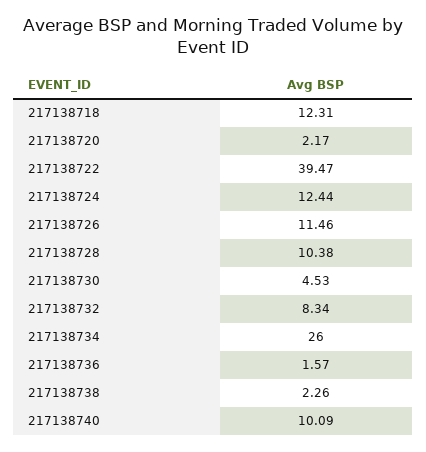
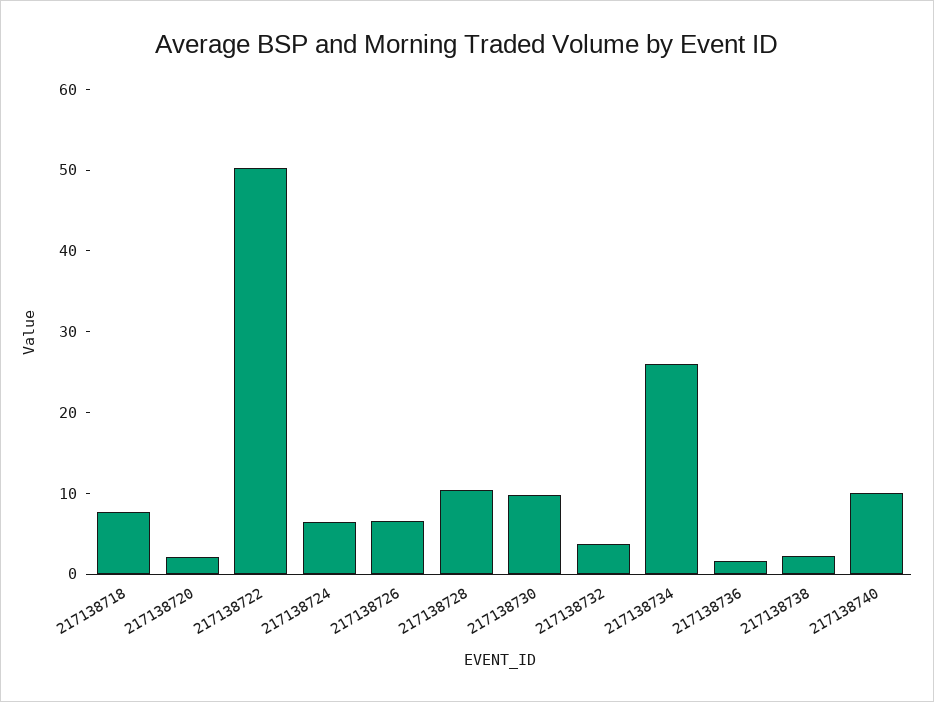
217138718: 12.31 -> 8
217138722: 39.47 -> 50
217138724: 12.44 -> 6
217138726: 11.46 -> 6
217138730: 4.53 -> 10
217138732: 8.34 -> 4

